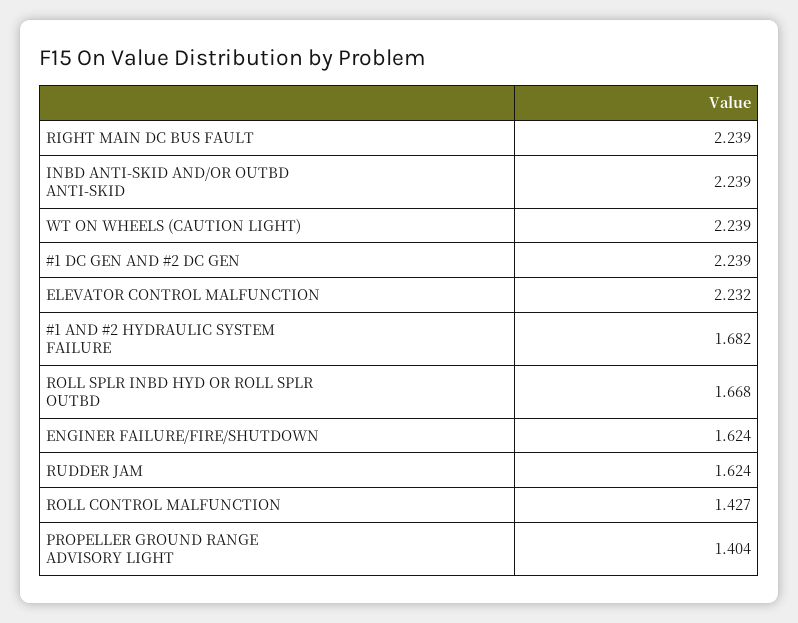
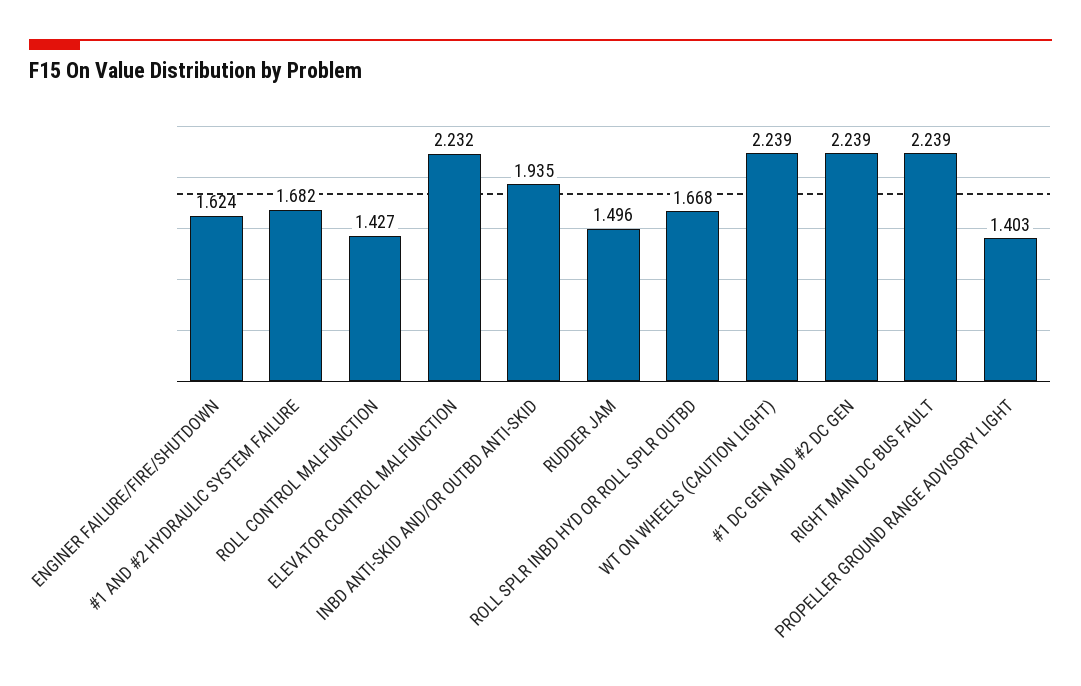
INBD ANTI-SKID AND/OR OUTBD ANTI-SKID: 2.239 -> 1.935
RUDDER JAM: 1.624 -> 1.496
PROPELLER GROUND RANGE ADVISORY LIGHT: 1.404 -> 1.403

